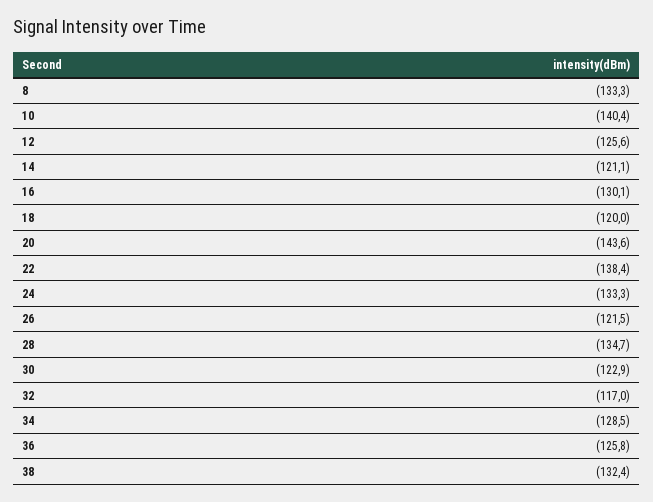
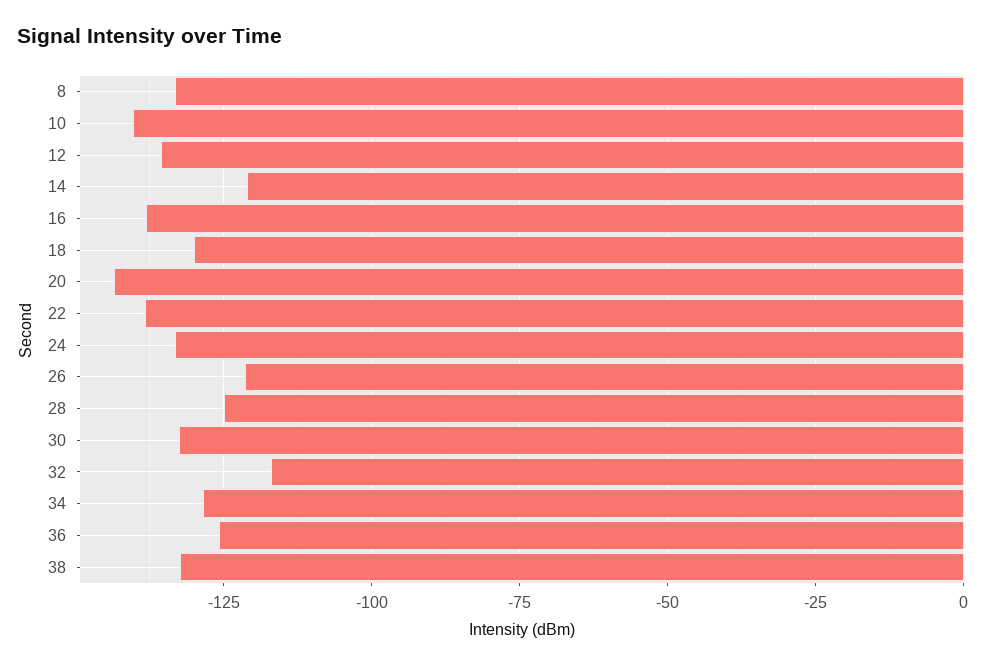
12: -125.6 -> -135
16: -130.1 -> -137.5
18: -120 -> -130
28: -134.7 -> -125
30: -122.9 -> -132.5

